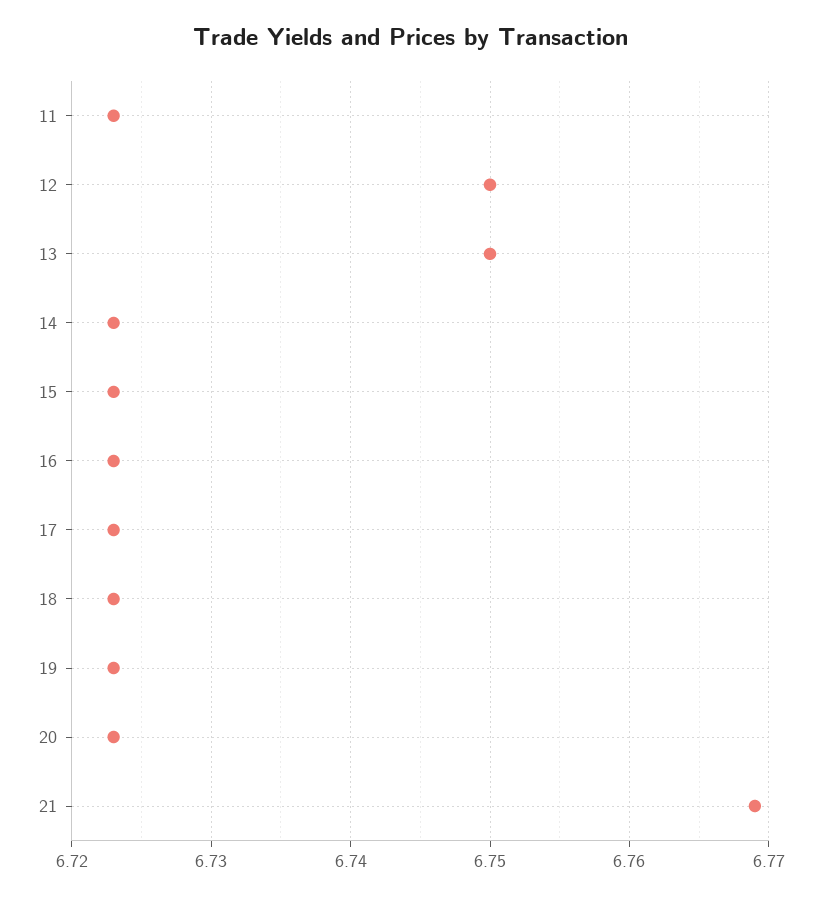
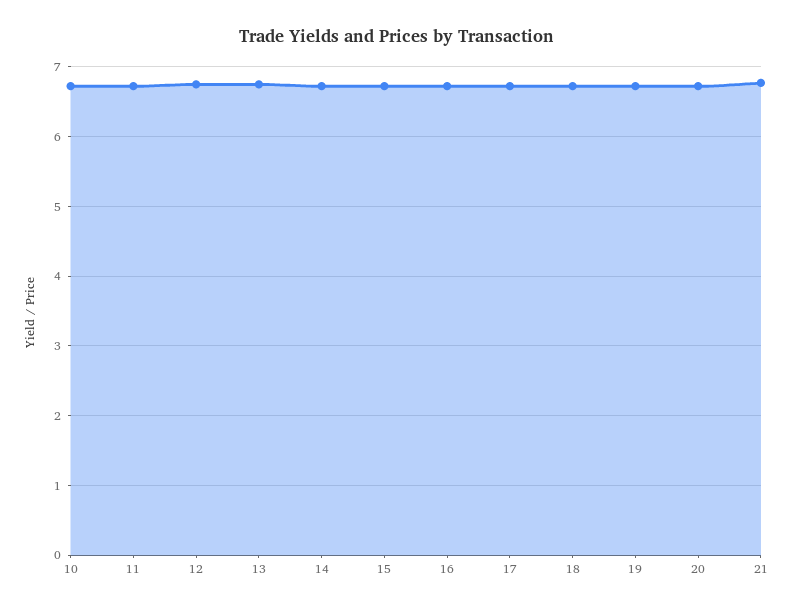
10: none -> 6.7

